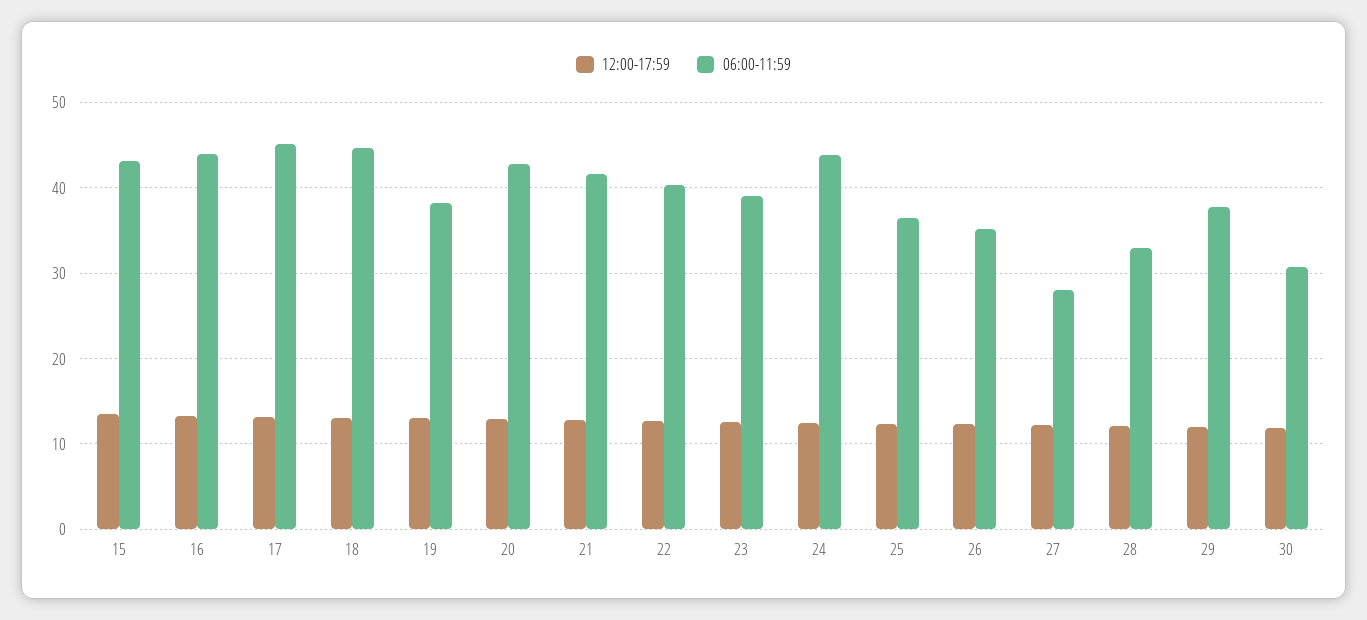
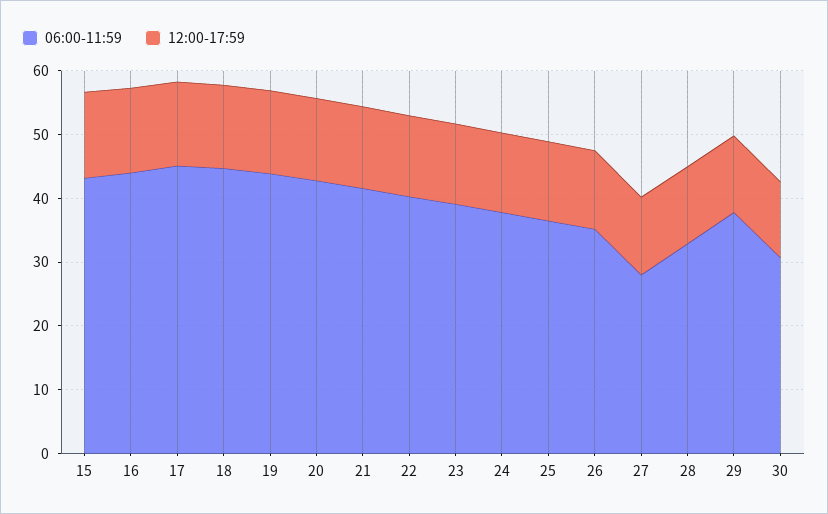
06:00-11:59, 19: 38 -> 44
06:00-11:59, 24: 44 -> 38

